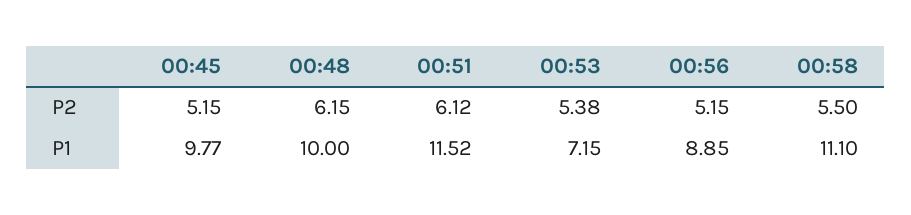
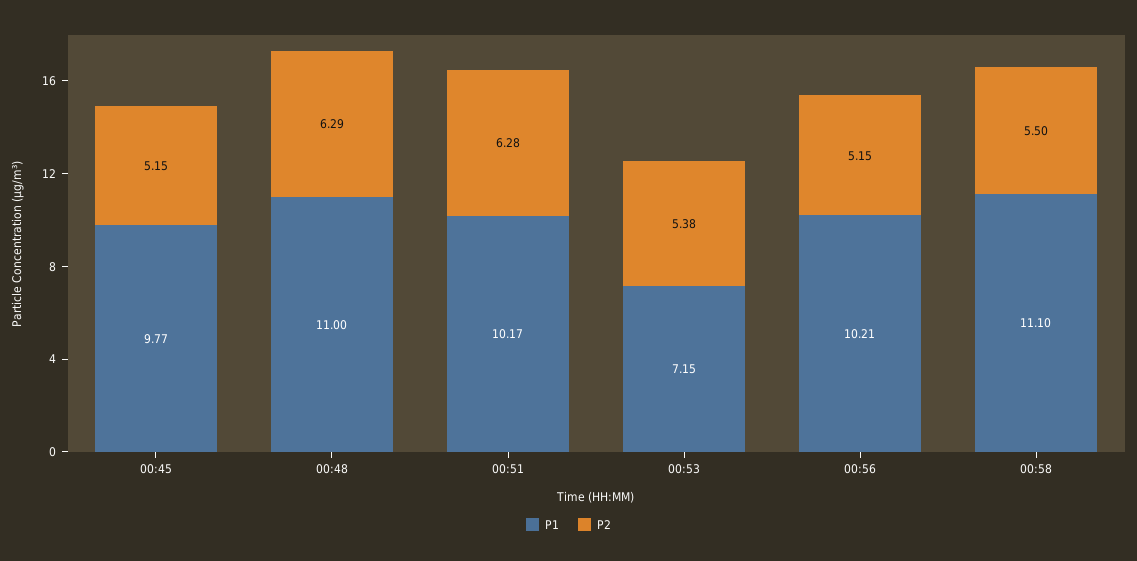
P2, 00:48: 6.15 -> 6.29
P2, 00:51: 6.12 -> 6.28
P1, 00:48: 10 -> 11
P1, 00:51: 11.52 -> 10.17
P1, 00:56: 8.85 -> 10.21

